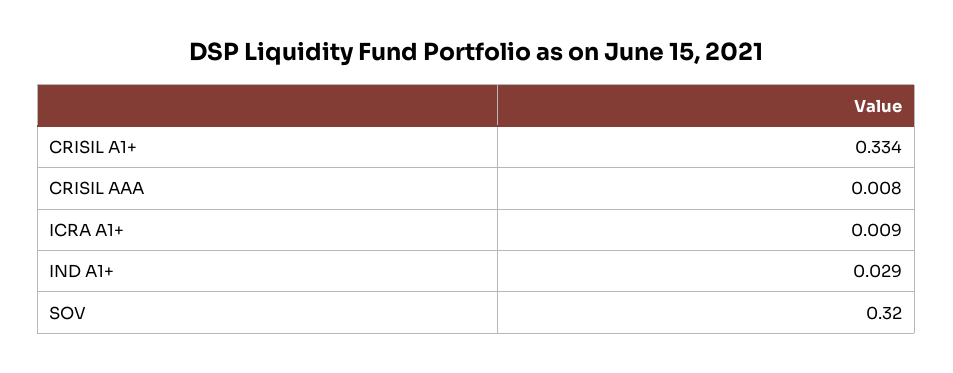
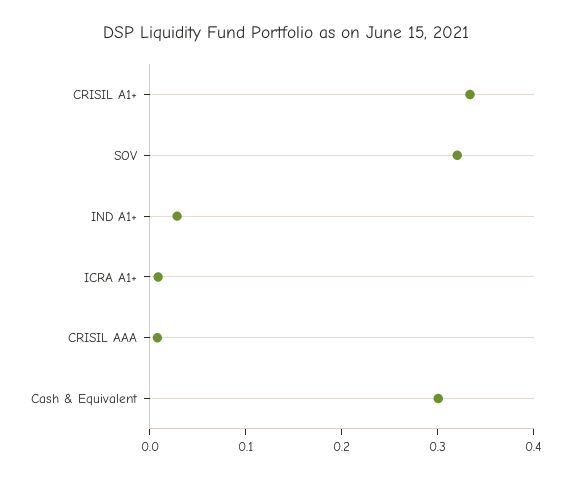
Cash & Equivalent: none -> 0.3

